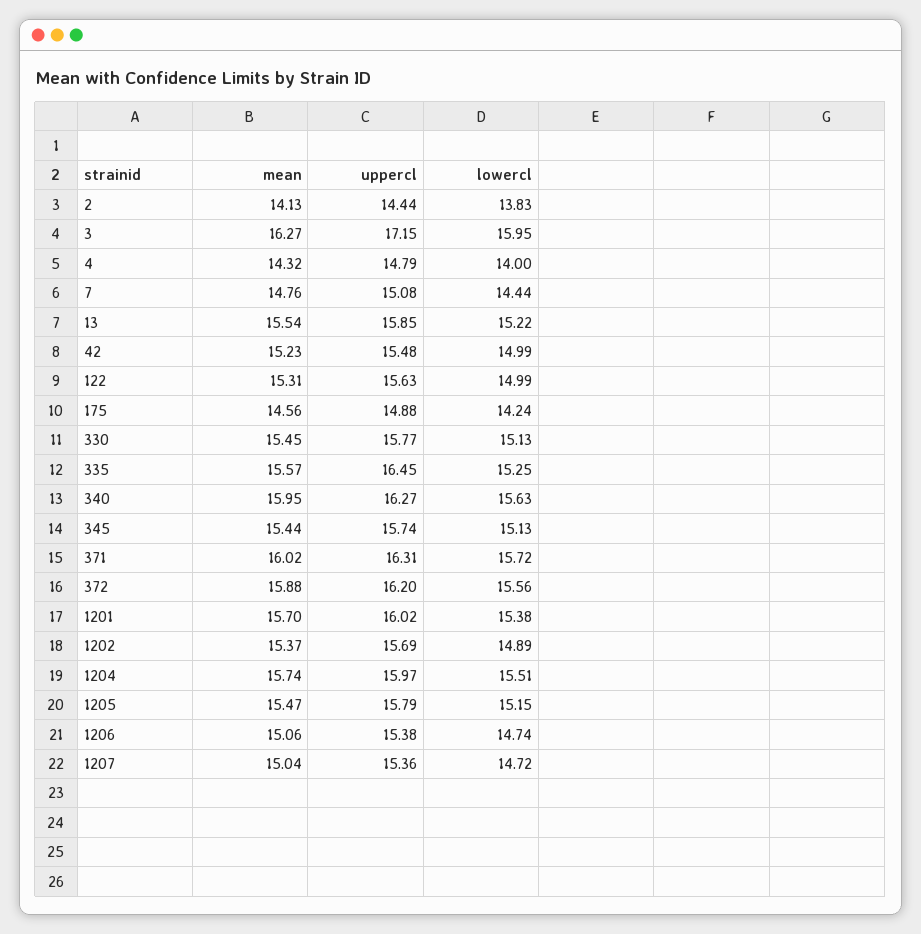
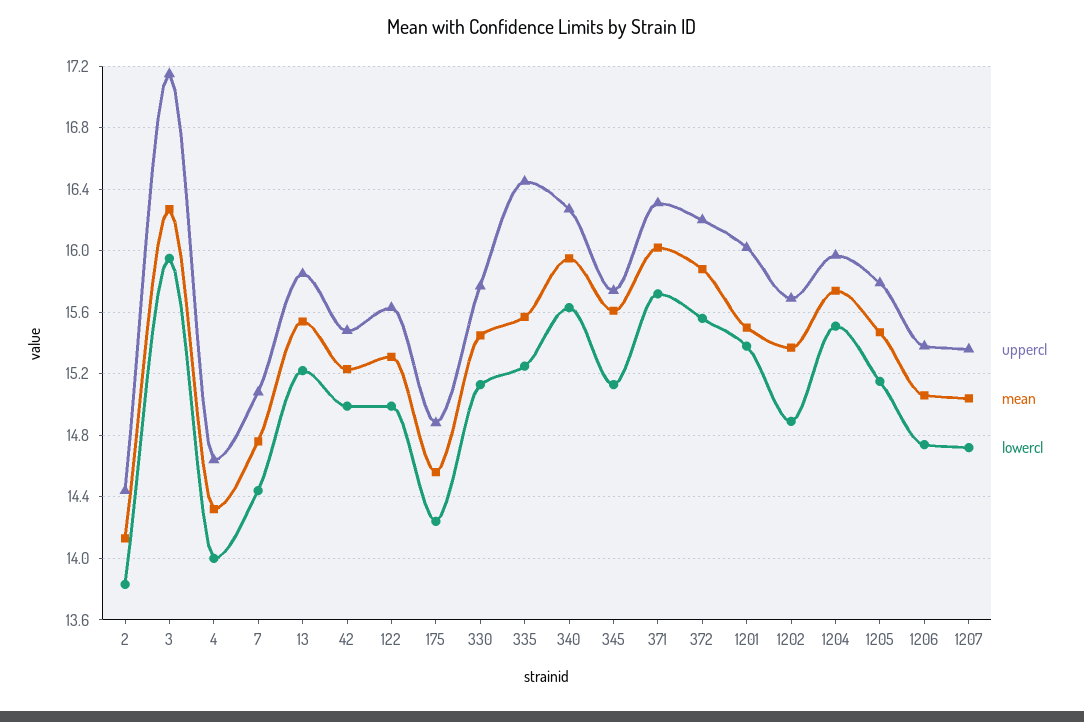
uppercl, 4: 14.79 -> 14.65
mean, 345: 15.44 -> 15.6
mean, 1201: 15.7 -> 15.5

